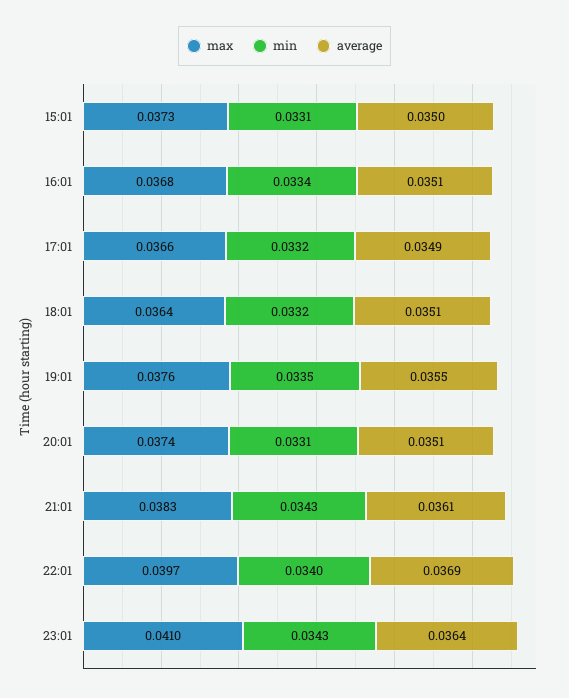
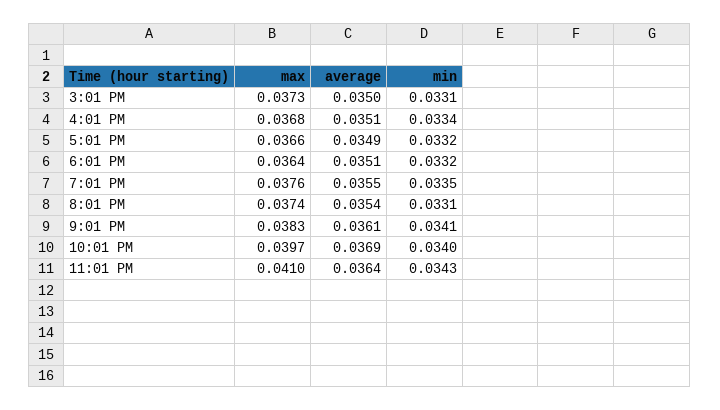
average, 20:01: 0.0351 -> 0.0354
min, 21:01: 0.0343 -> 0.0341

